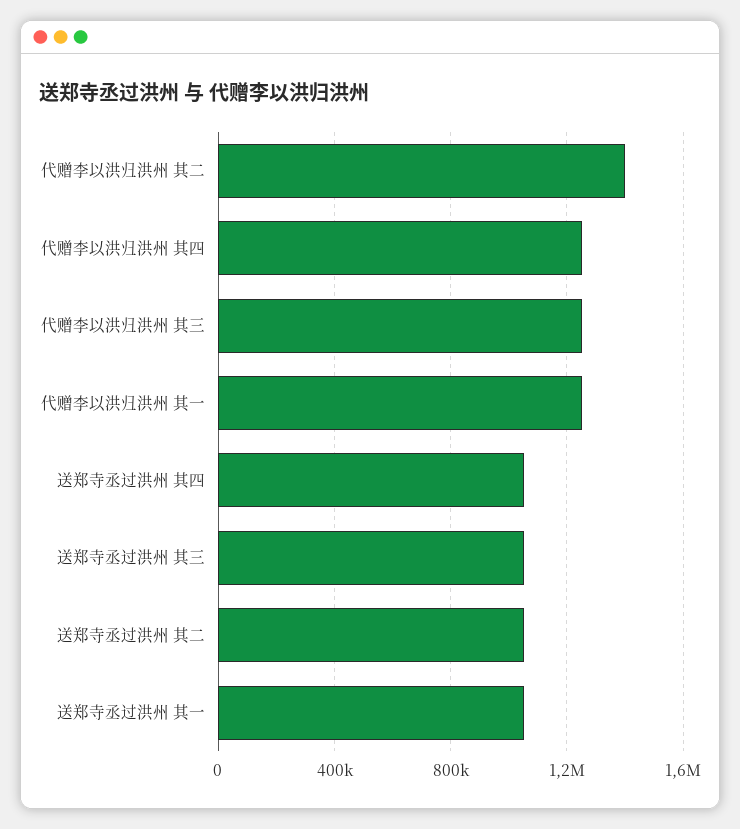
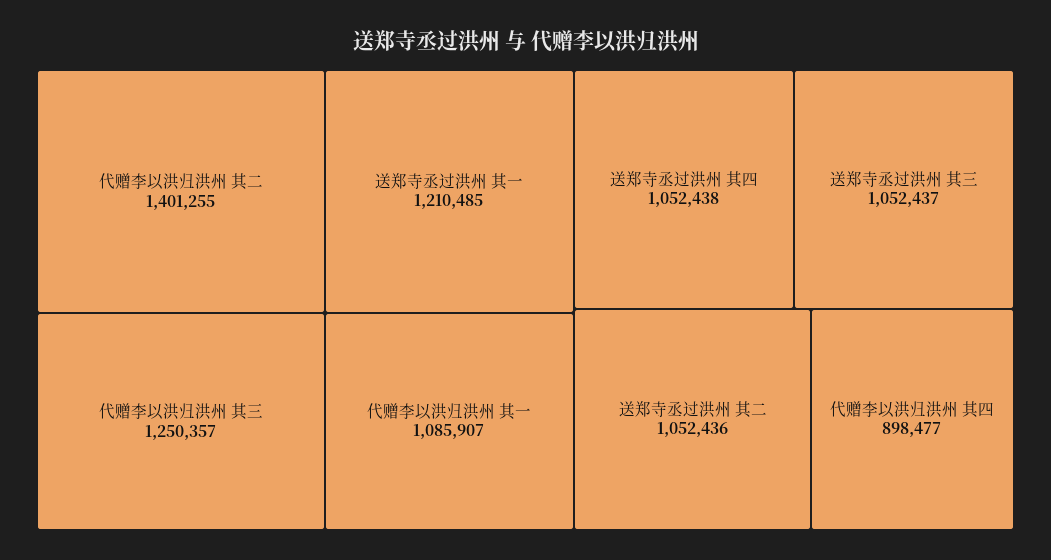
代赠李以洪归洪州 其四: 1250000 -> 898477
代赠李以洪归洪州 其一: 1250000 -> 1085907
送郑寺丞过洪州 其一: 1050000 -> 1210485

